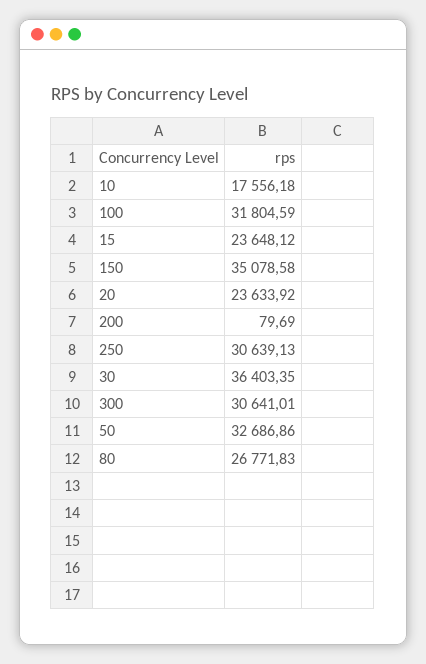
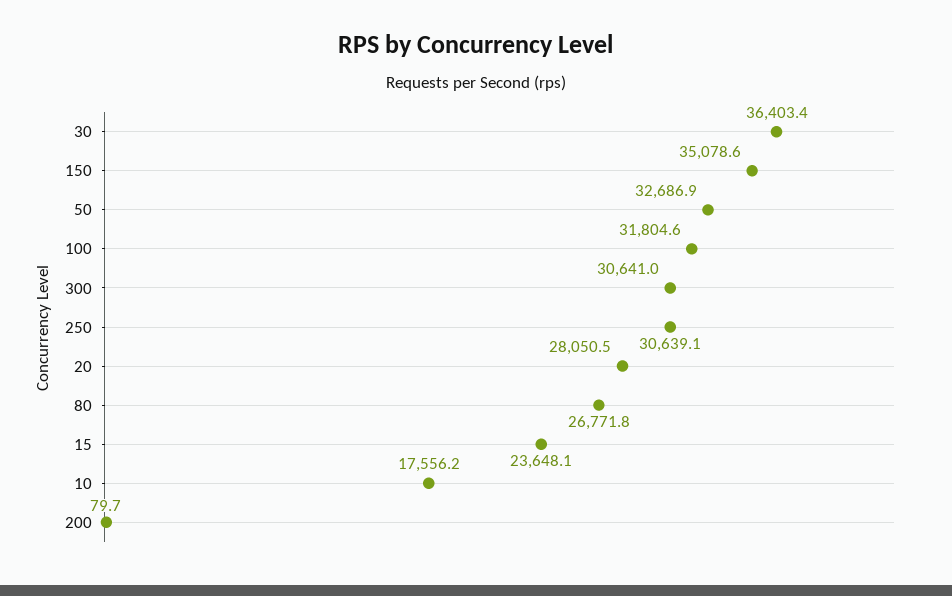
20: 23633.92 -> 28050.5

